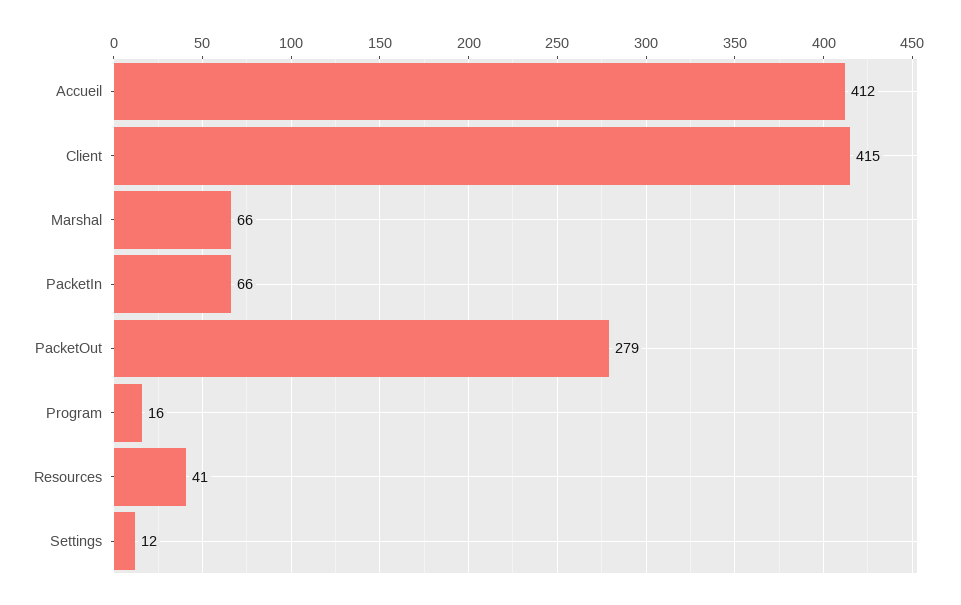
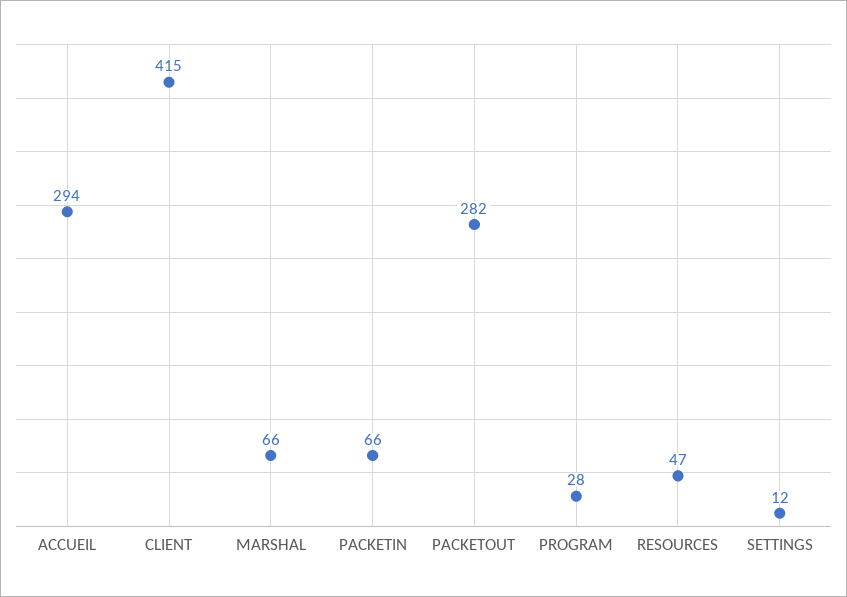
Accueil: 412 -> 294
PacketOut: 279 -> 282
Program: 16 -> 28
Resources: 41 -> 47

